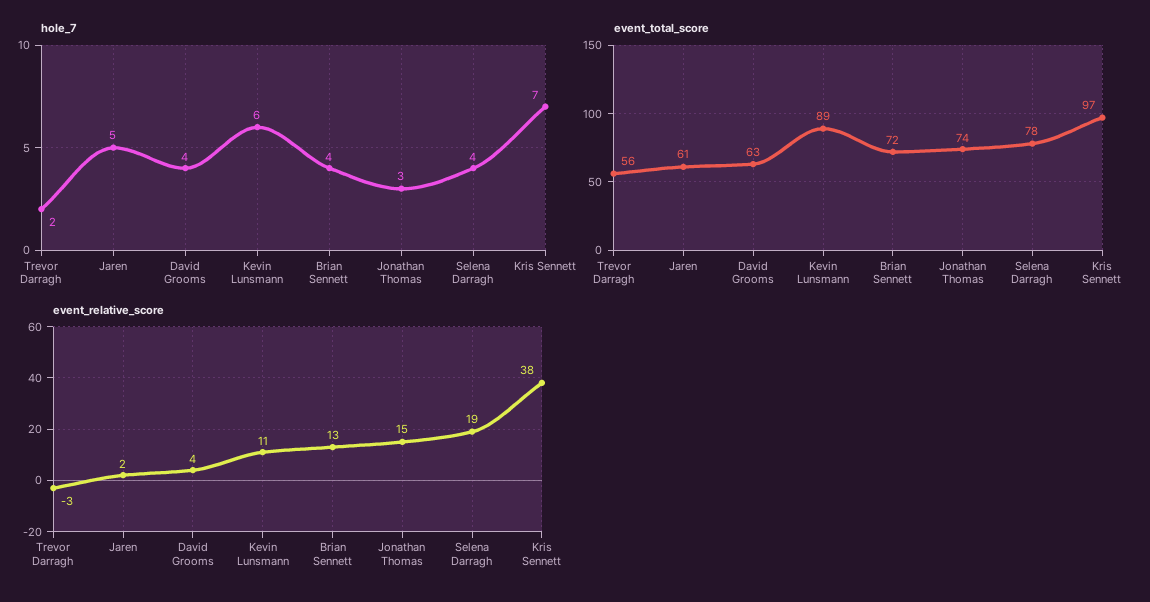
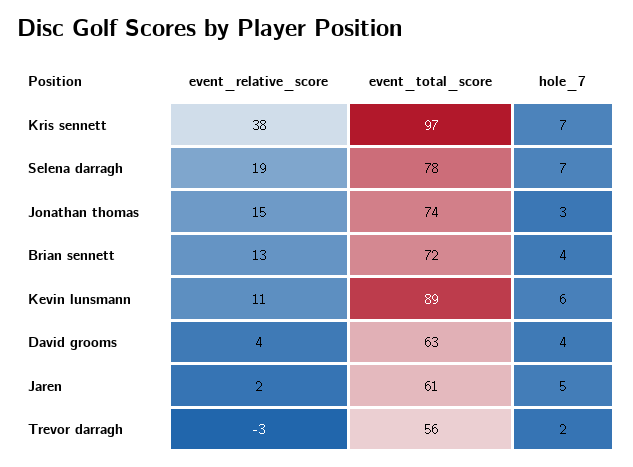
hole_7, Selena Darragh: 4 -> 7

